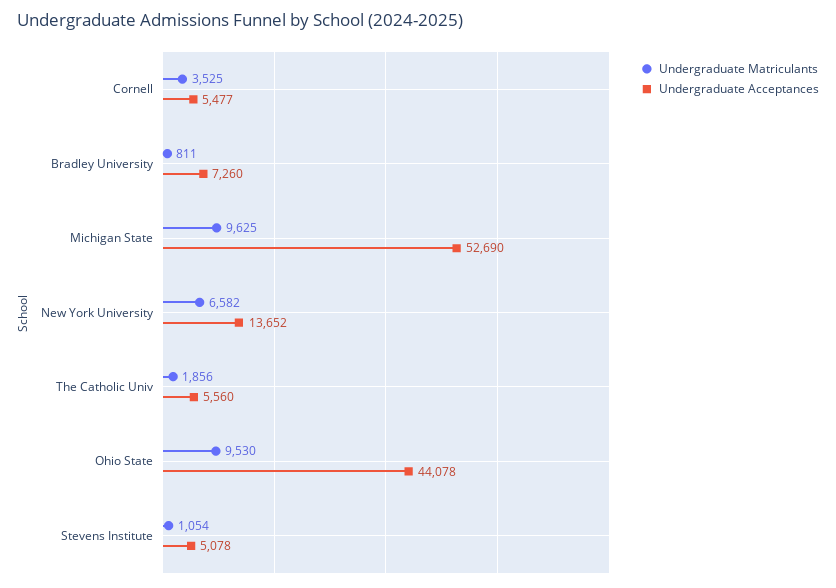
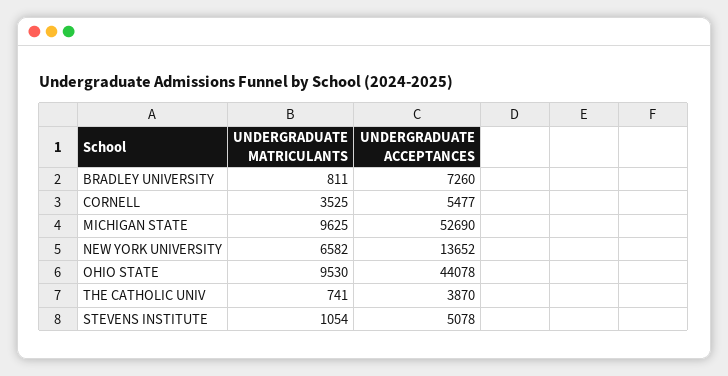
Undergraduate Matriculants, The Catholic Univ: 1856 -> 741
Undergraduate Acceptances, The Catholic Univ: 5560 -> 3870

